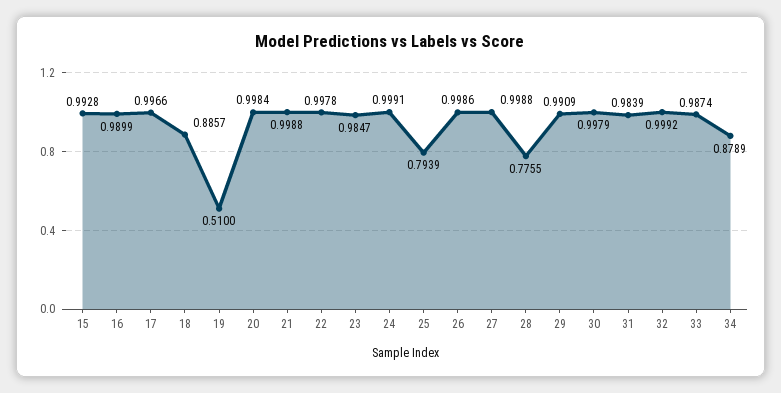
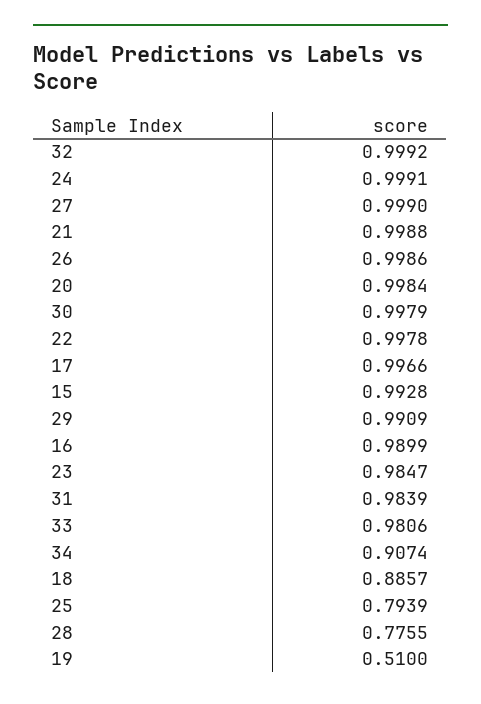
27: 0.9988 -> 0.999
33: 0.9874 -> 0.9806
34: 0.8789 -> 0.9074

